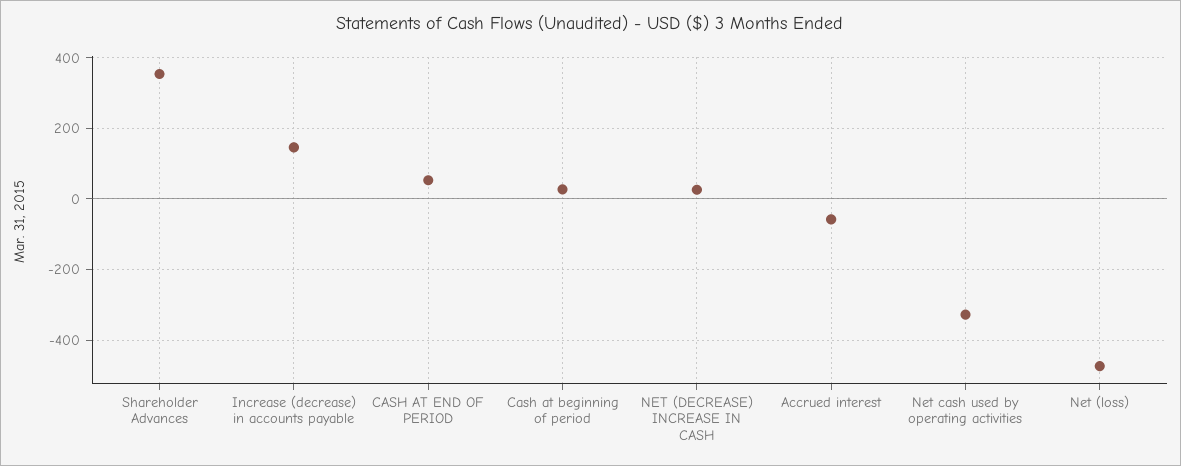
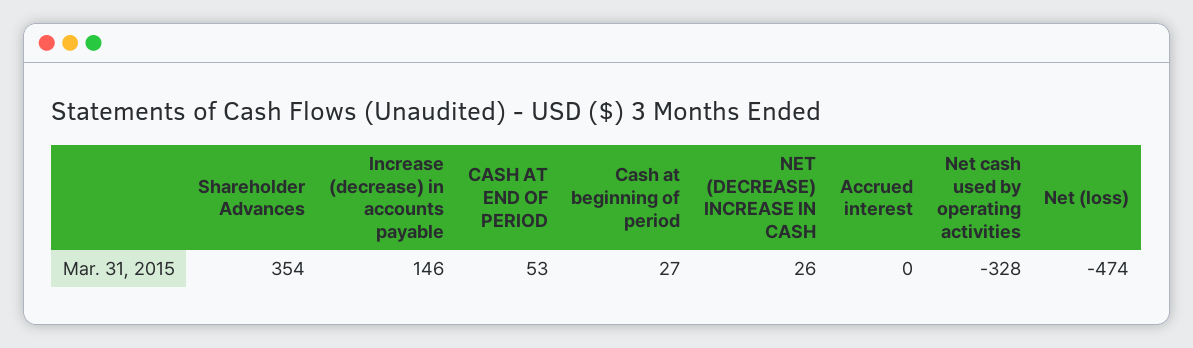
Accrued interest: -60 -> 0

